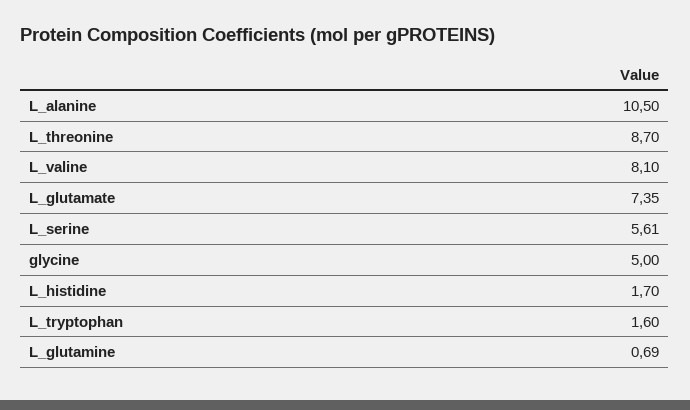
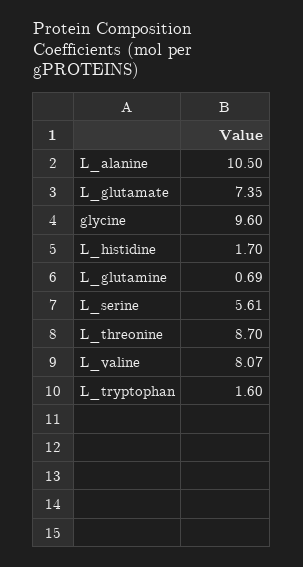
L_valine: 8.1 -> 8.07
glycine: 5 -> 9.6

